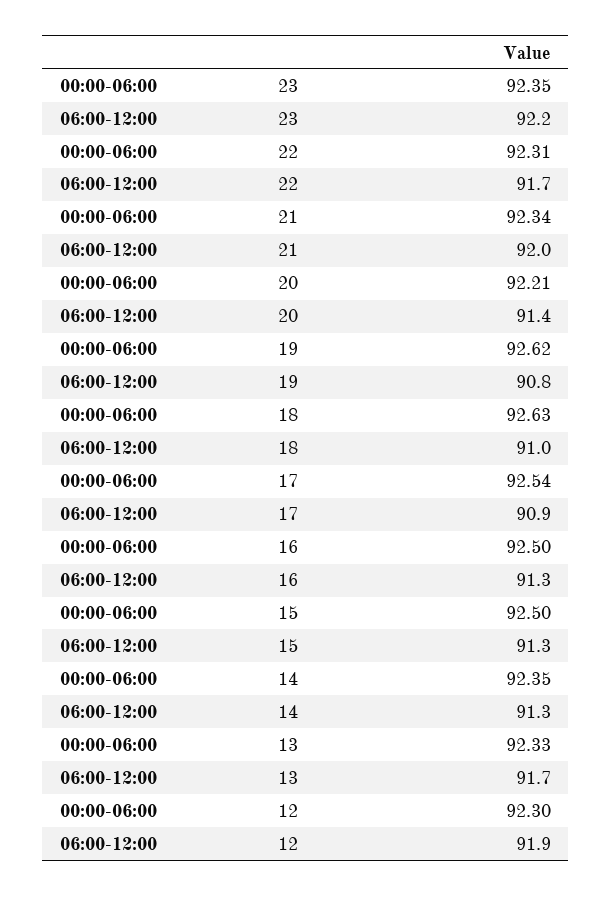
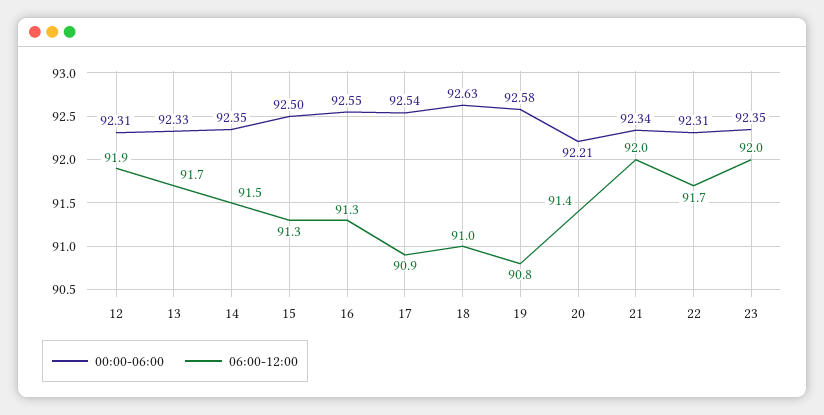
06:00-12:00, 23: 92.2 -> 92
00:00-06:00, 19: 92.62 -> 92.58
00:00-06:00, 16: 92.5 -> 92.55
06:00-12:00, 14: 91.3 -> 91.5
00:00-06:00, 12: 92.3 -> 92.31

